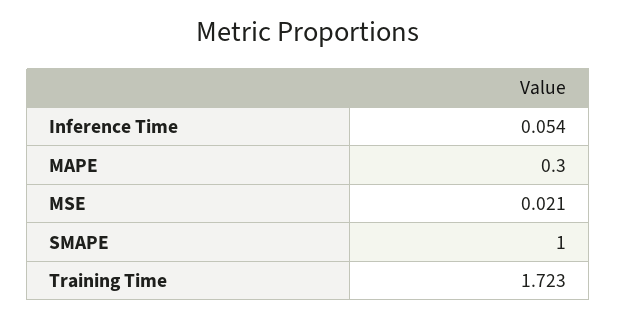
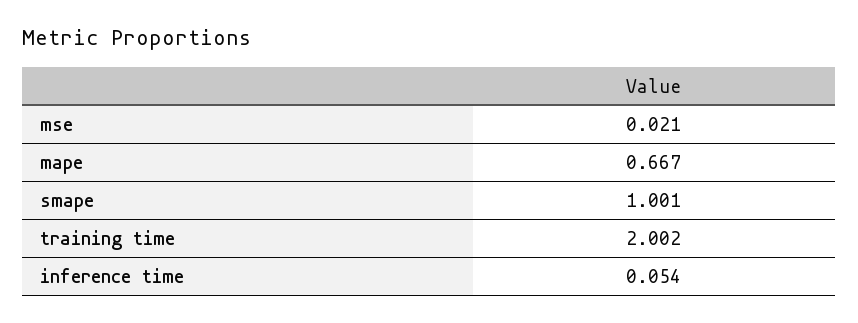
MAPE: 0.3 -> 0.667
SMAPE: 1 -> 1.001
Training Time: 1.723 -> 2.002

